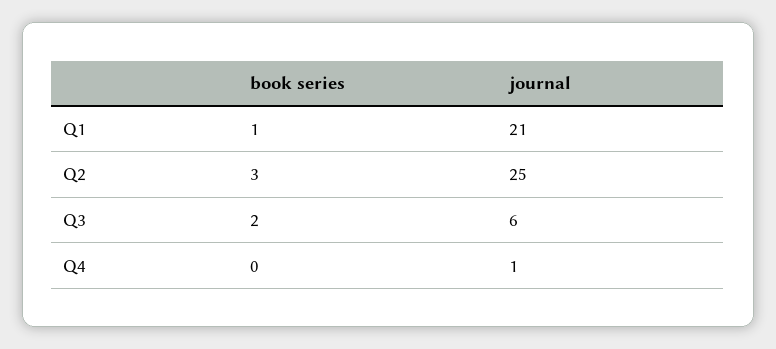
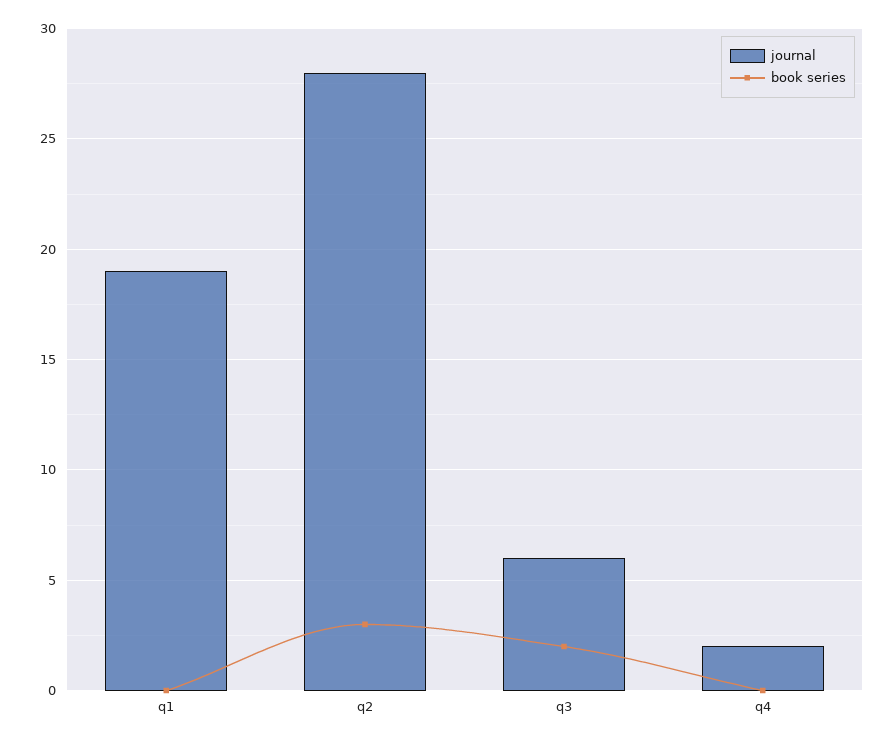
book series, Q1: 1 -> 0
journal, Q1: 21 -> 19
journal, Q2: 25 -> 28
journal, Q4: 1 -> 2

